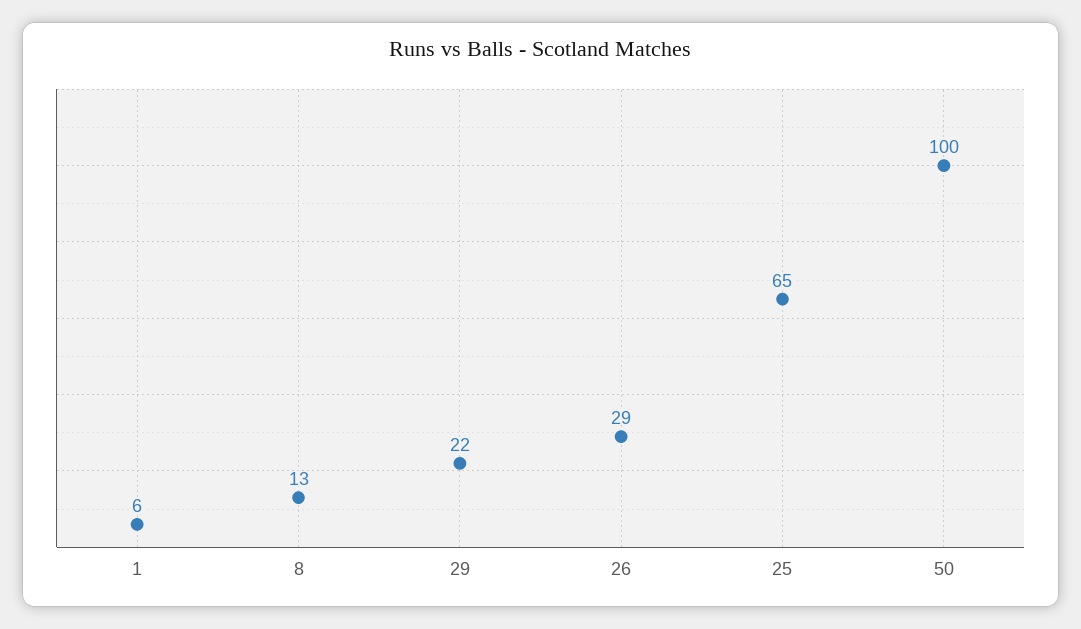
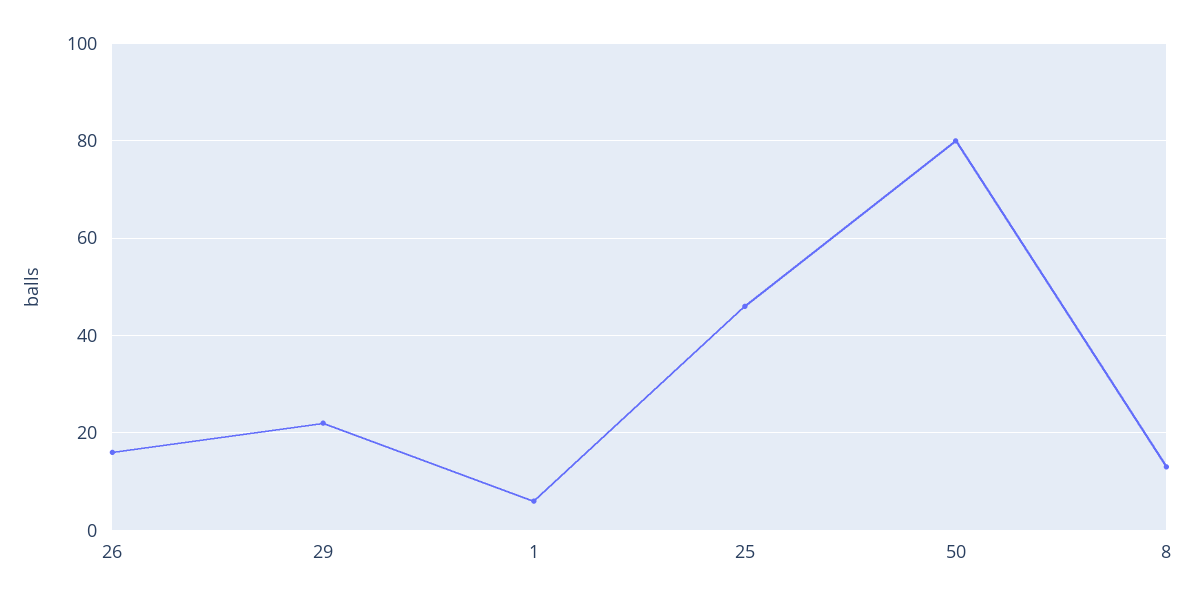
26: 29 -> 15
25: 65 -> 45
50: 100 -> 80

